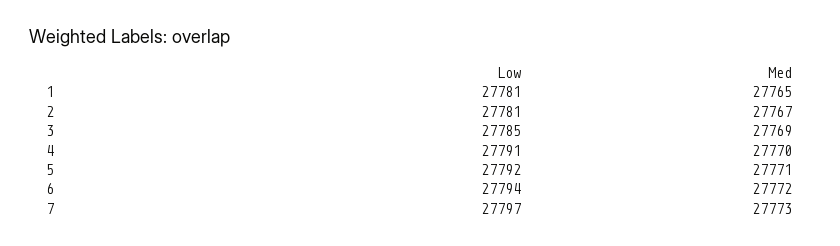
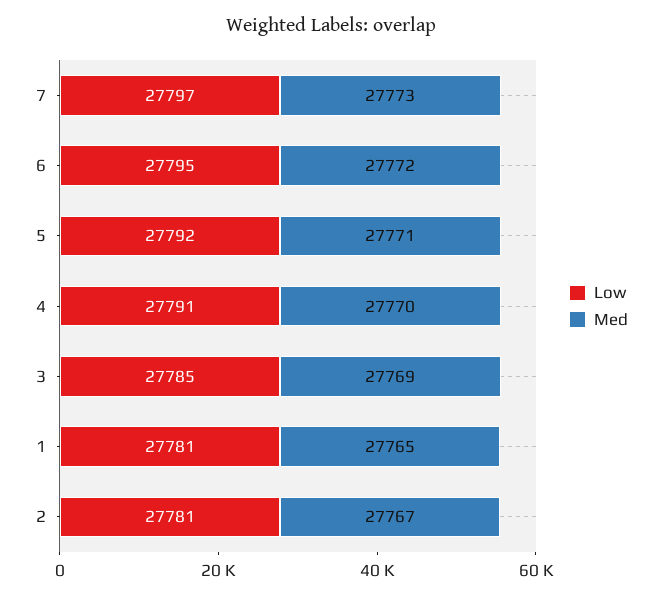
Low, 6: 27794 -> 27795

